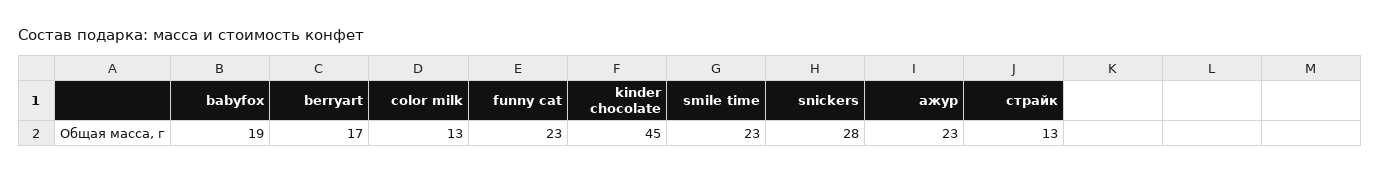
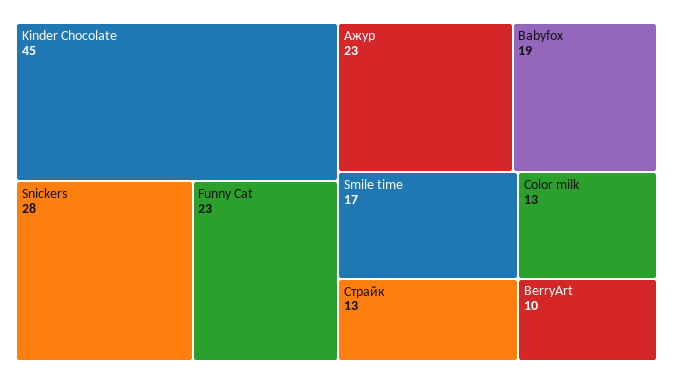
berryart: 17 -> 10
smile time: 23 -> 17

